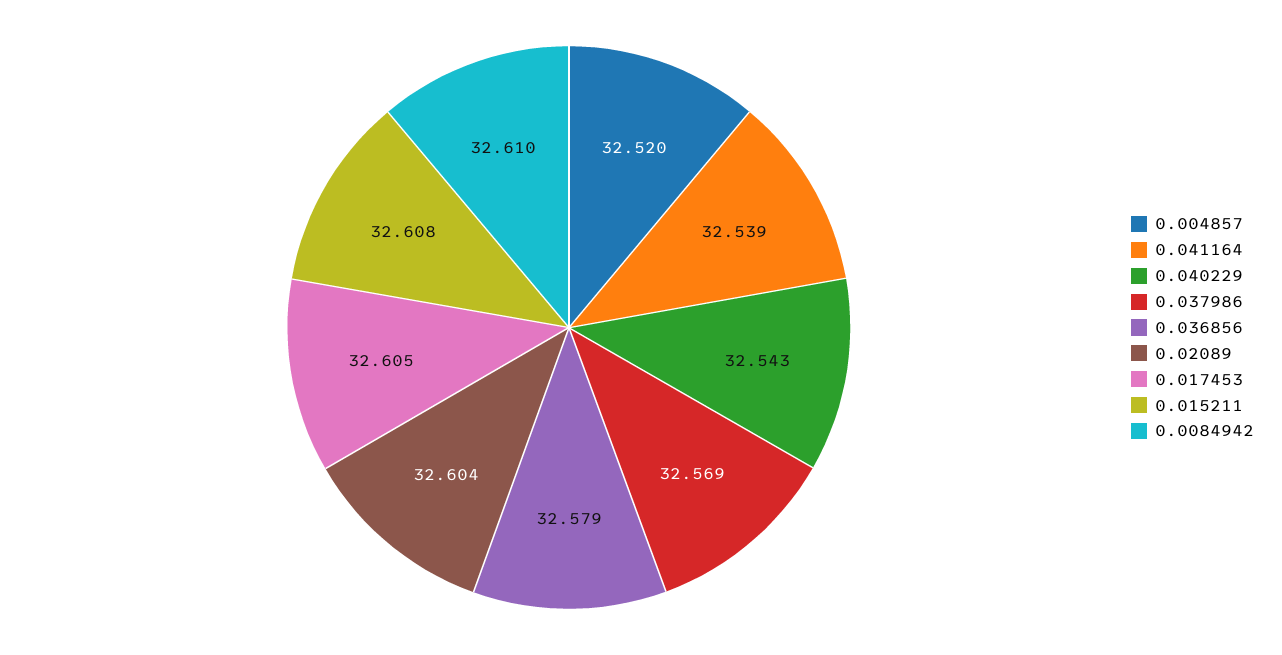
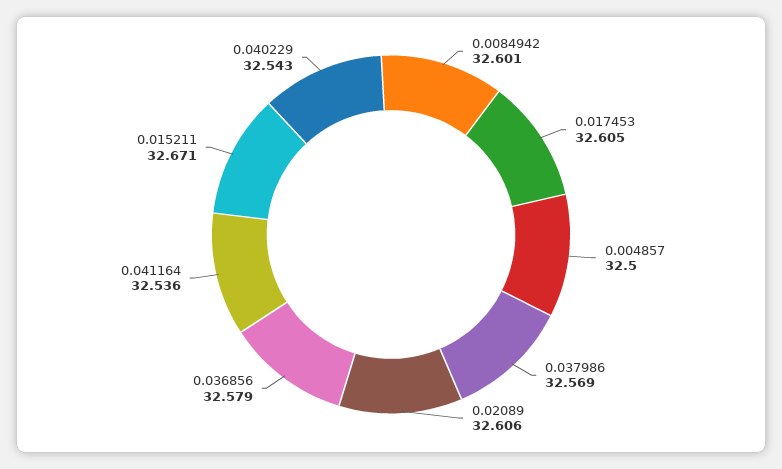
0.004857: 32.52 -> 32.5
0.041164: 32.539 -> 32.536
0.02089: 32.604 -> 32.606
0.015211: 32.608 -> 32.671
0.0084942: 32.61 -> 32.601

